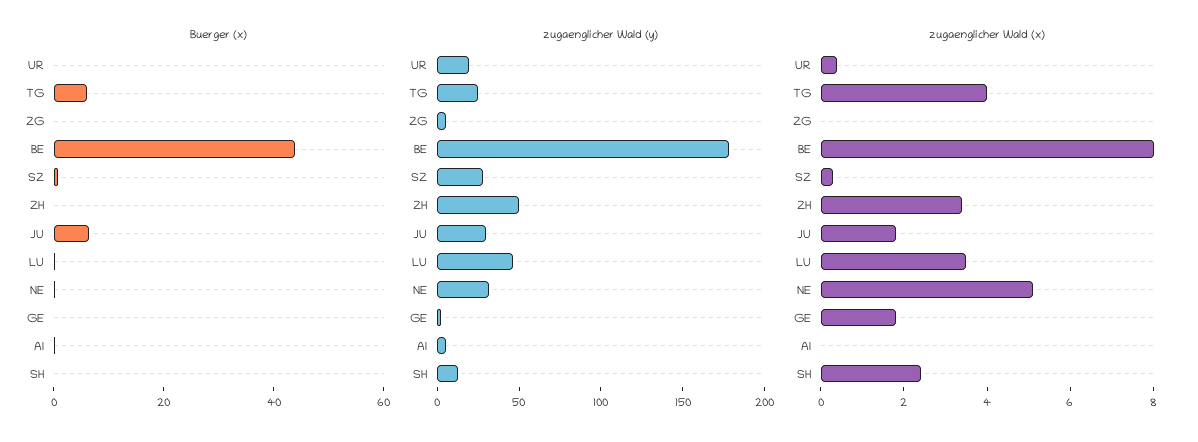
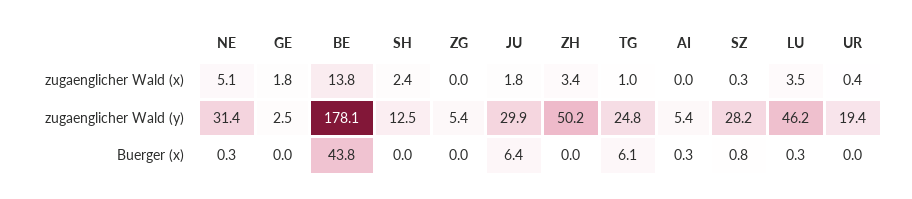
zugaenglicher Wald (x), TG: 4 -> 1
zugaenglicher Wald (x), BE: 8 -> 13.8

